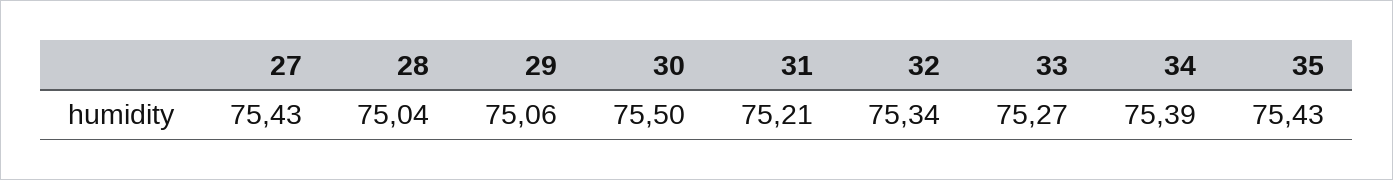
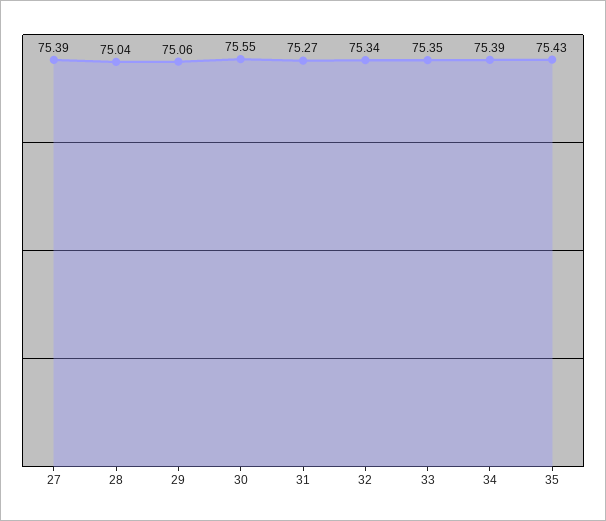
27: 75.43 -> 75.39
30: 75.5 -> 75.55
31: 75.21 -> 75.27
33: 75.27 -> 75.35

